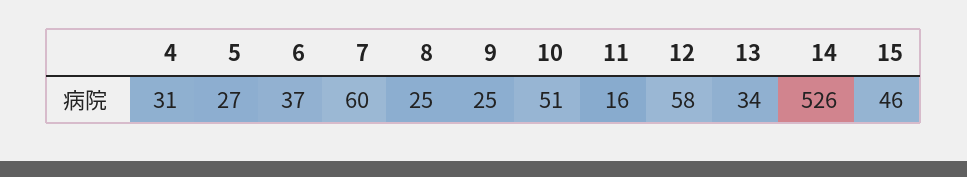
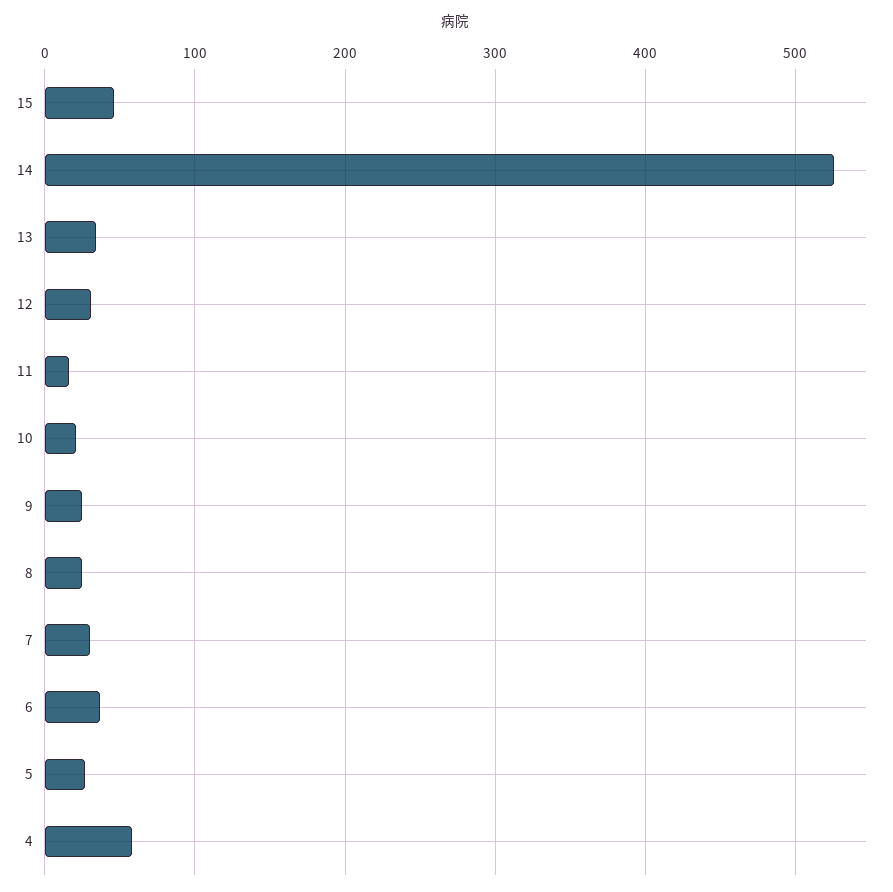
4: 31 -> 60
7: 60 -> 30
10: 51 -> 20
12: 58 -> 30

